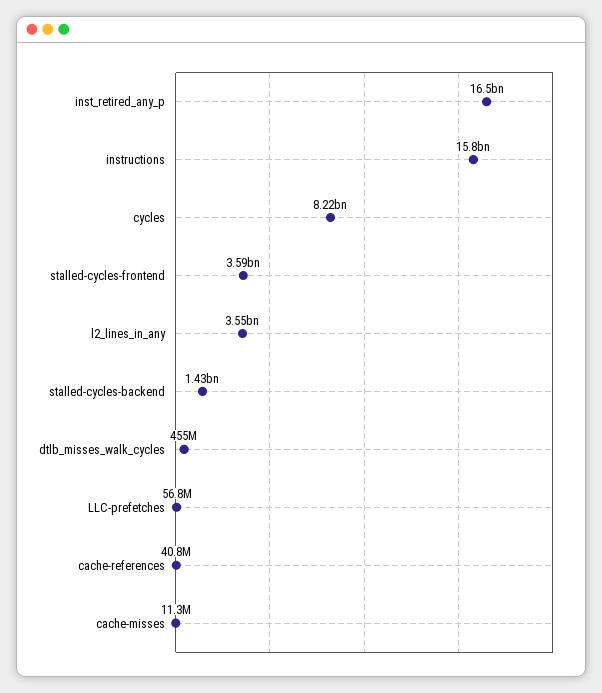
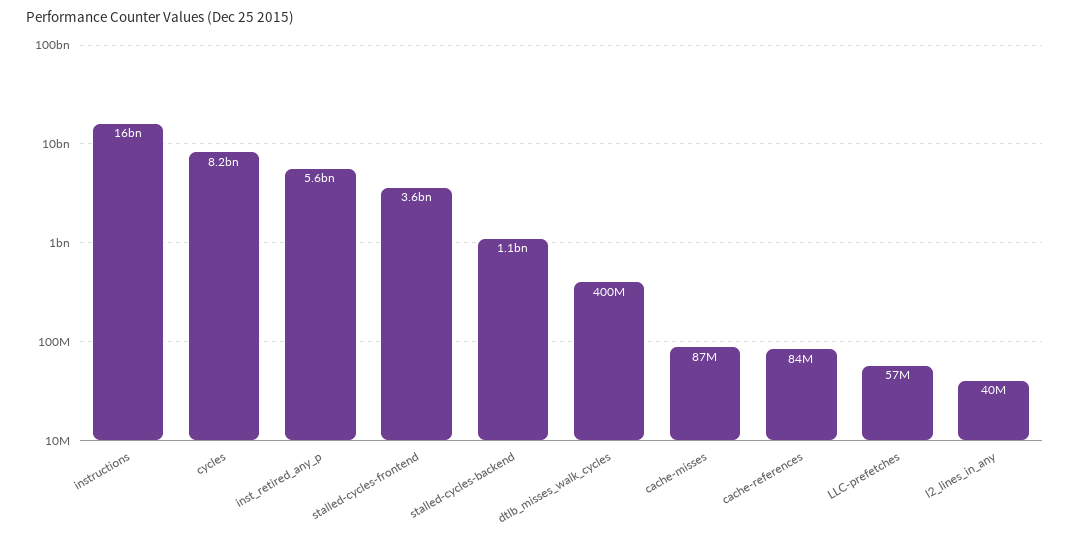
inst_retired_any_p: 16500000000 -> 5600000000
l2_lines_in_any: 3550000000 -> 40000000
stalled-cycles-backend: 1430000000 -> 1100000000
dtlb_misses_walk_cycles: 455000000 -> 400000000
cache-references: 40800000 -> 84000000
cache-misses: 11300000 -> 87000000

